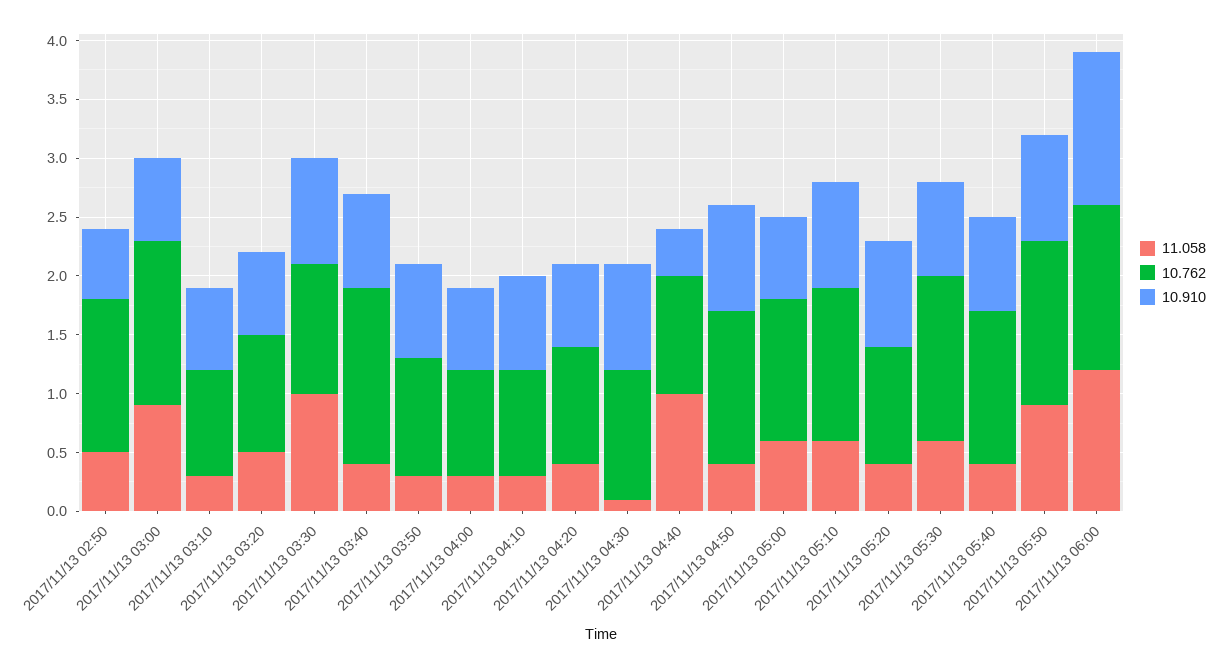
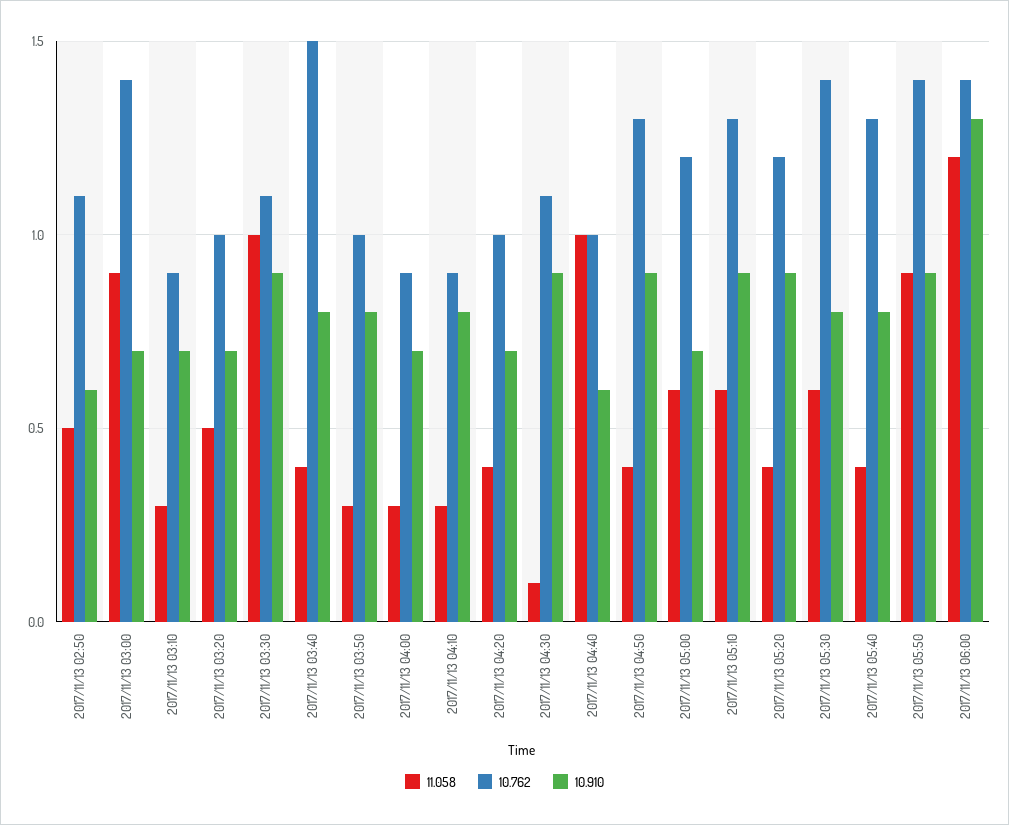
10.762, 2017/11/13 02:50: 1.3 -> 1.1
10.910, 2017/11/13 04:40: 0.4 -> 0.6
10.762, 2017/11/13 05:20: 1 -> 1.2

